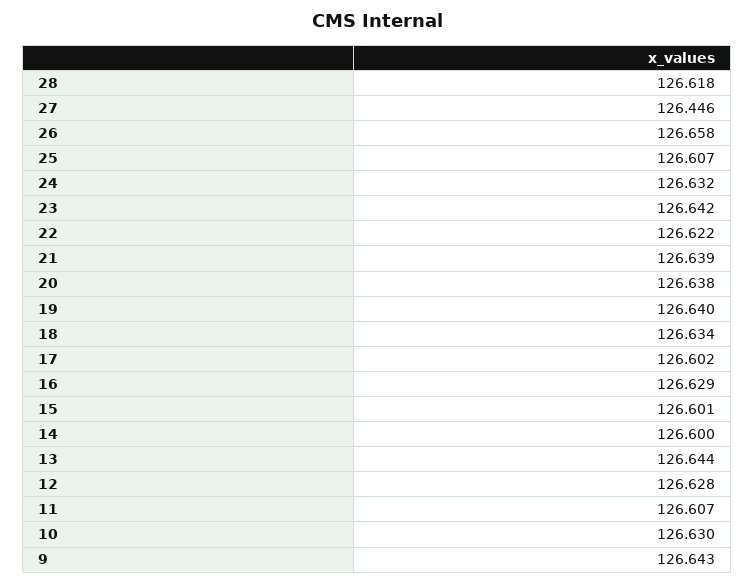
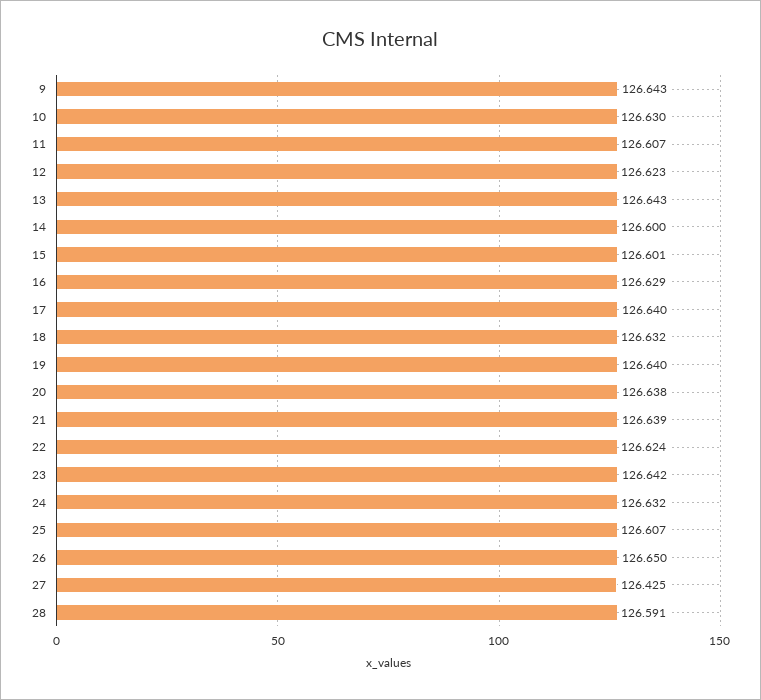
28: 126.618 -> 126.591
27: 126.446 -> 126.425
26: 126.658 -> 126.65
22: 126.622 -> 126.624
18: 126.634 -> 126.632
17: 126.602 -> 126.64
13: 126.644 -> 126.643
12: 126.628 -> 126.623

